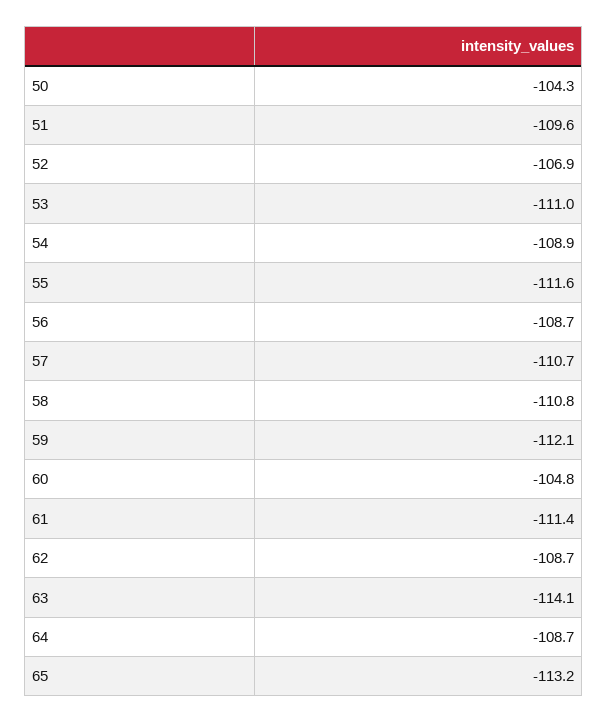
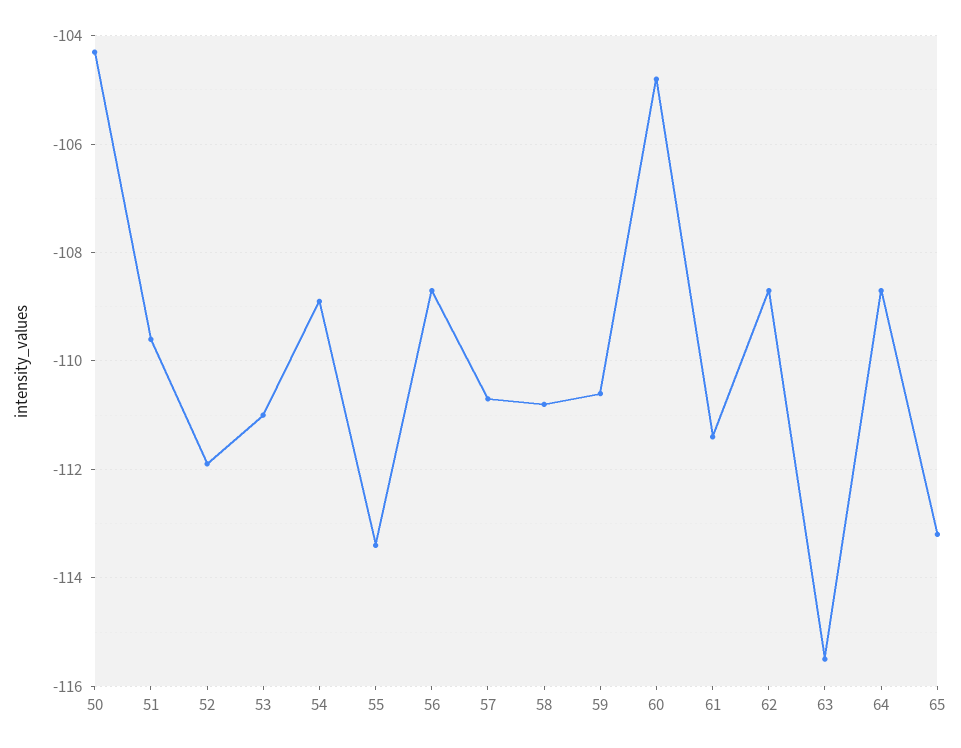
52: -106.9 -> -112
55: -111.6 -> -113.5
59: -112.1 -> -110.5
63: -114.1 -> -115.5

